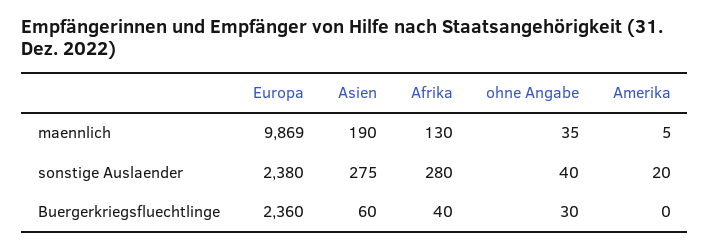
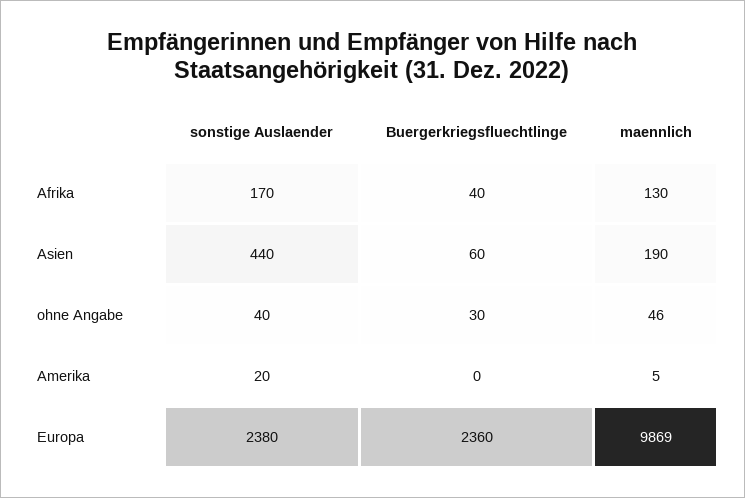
ohne Angabe, maennlich: 35 -> 46
Asien, sonstige Auslaender: 275 -> 440
Afrika, sonstige Auslaender: 280 -> 170

